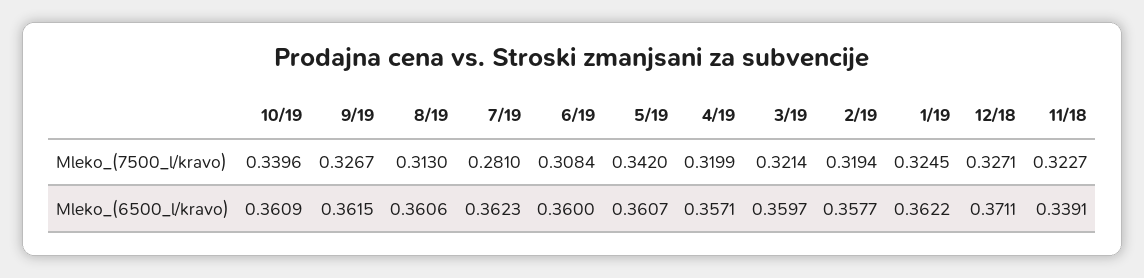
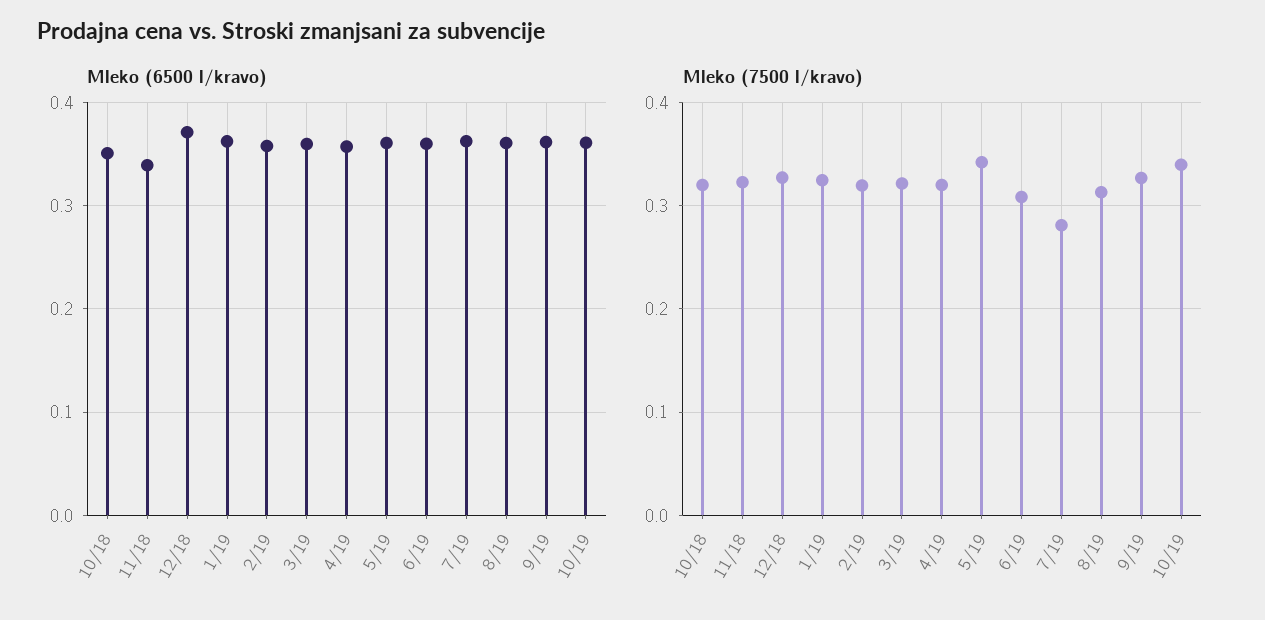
Mleko_(6500_l/kravo), 10/18: none -> 0.35
Mleko_(7500_l/kravo), 10/18: none -> 0.32

